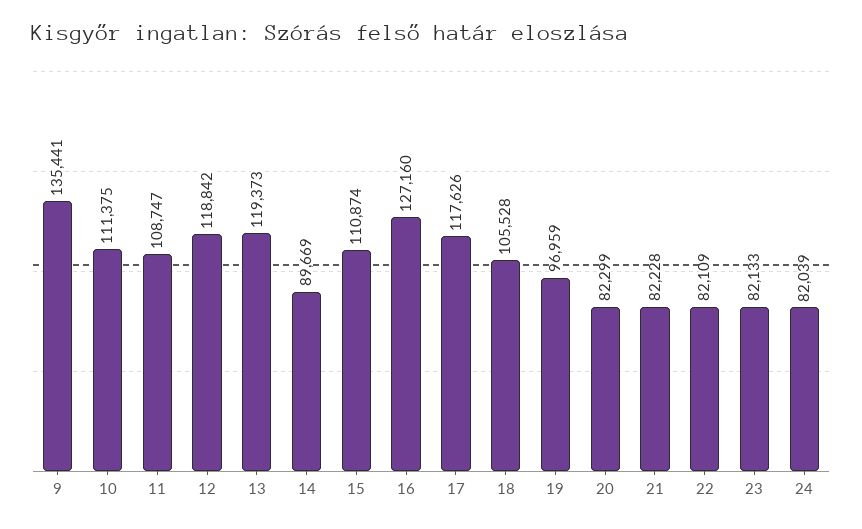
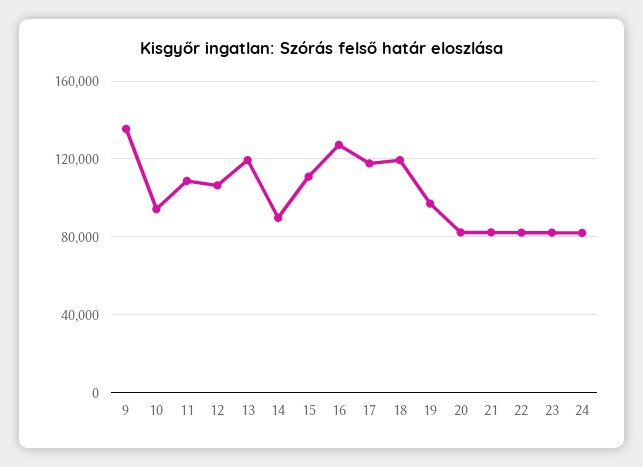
10: 111375 -> 95000
12: 118842 -> 105000
18: 105528 -> 120000

